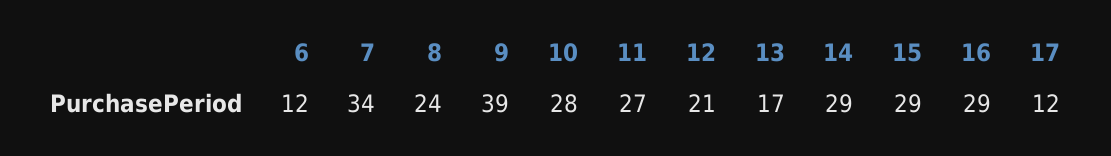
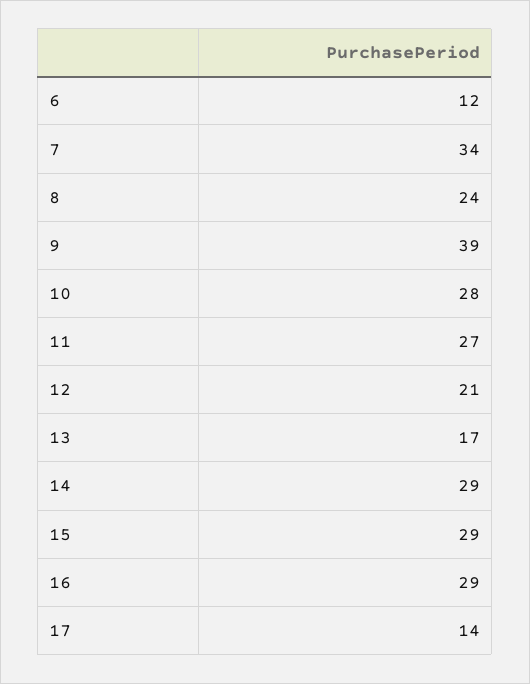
17: 12 -> 14

